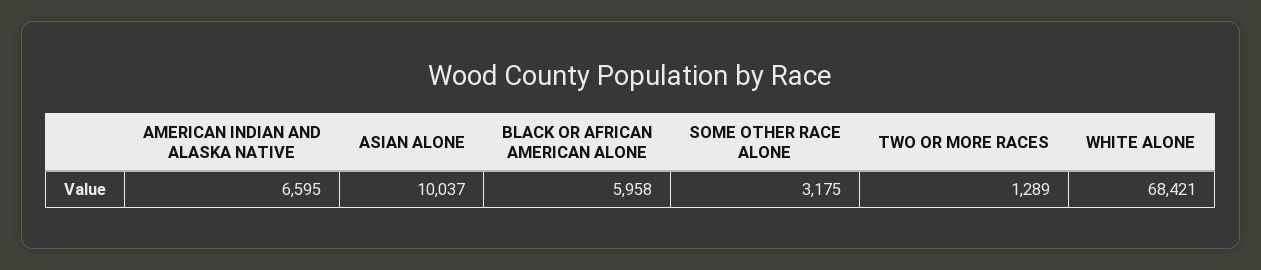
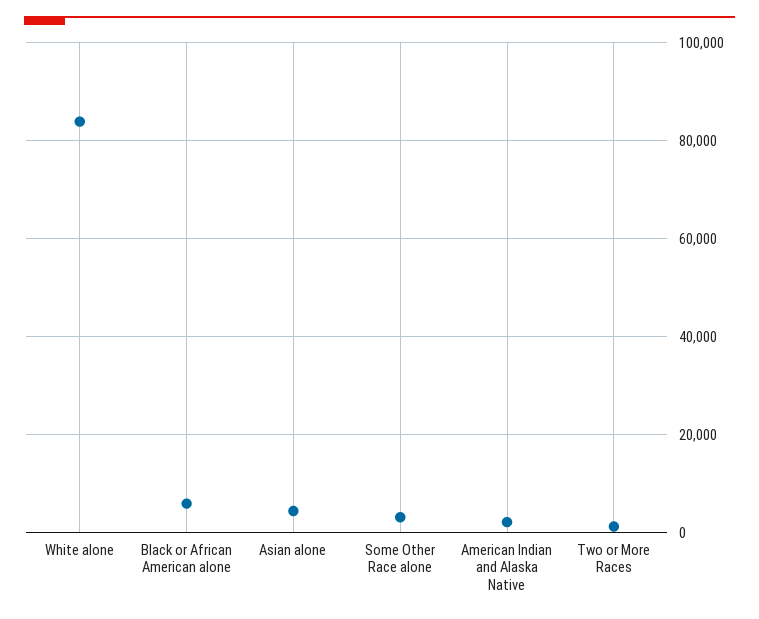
AMERICAN INDIAN AND ALASKA NATIVE: 6595 -> 2000
ASIAN ALONE: 10037 -> 4000
WHITE ALONE: 68421 -> 84000

